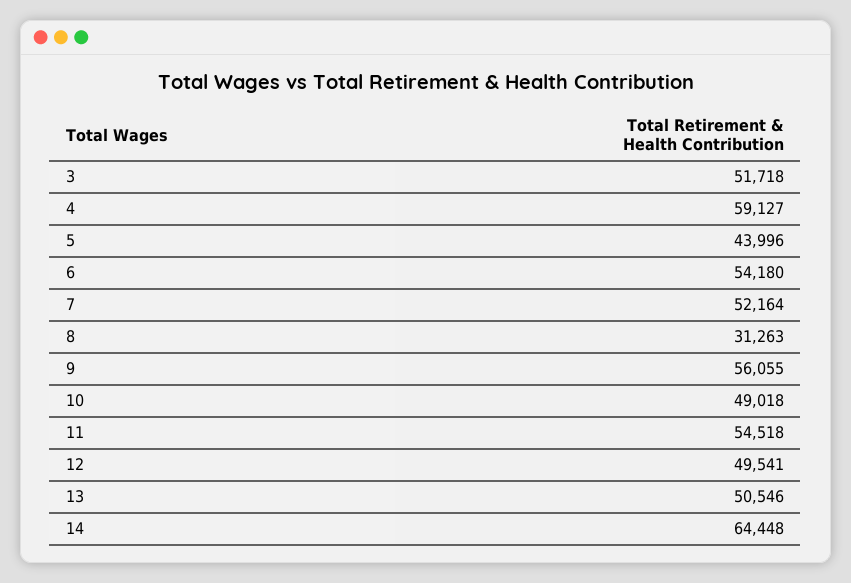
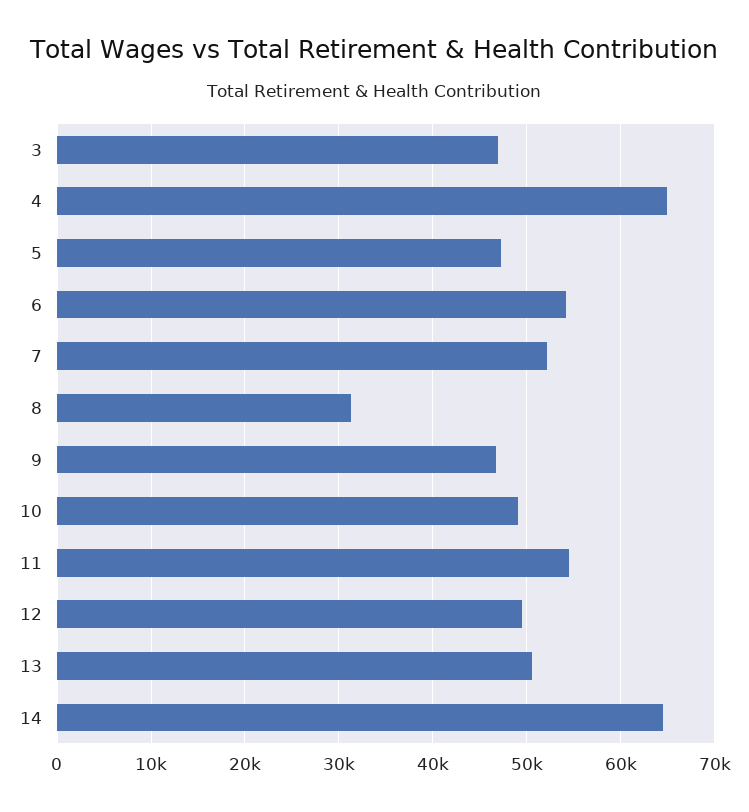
3: 51718 -> 47000
4: 59127 -> 65000
5: 43996 -> 47000
9: 56055 -> 47000

